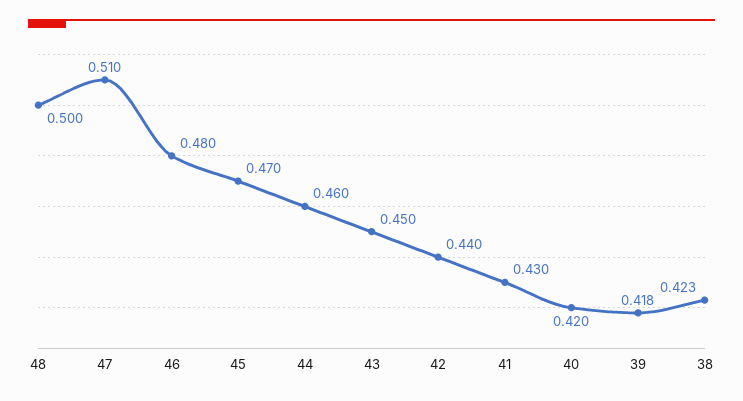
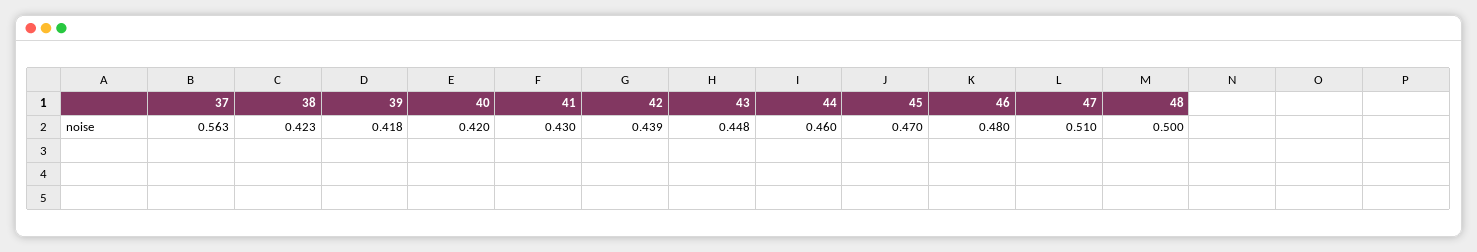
43: 0.45 -> 0.448
42: 0.44 -> 0.439
37: none -> 0.563

